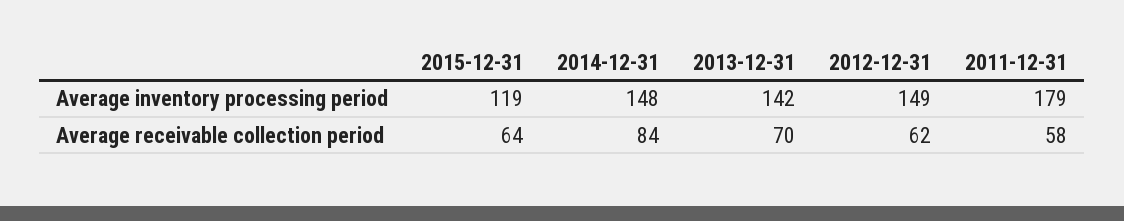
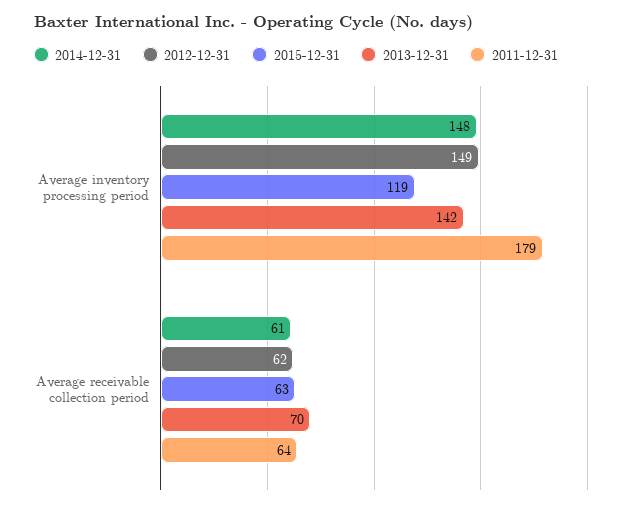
2015-12-31, Average receivable collection period: 64 -> 63
2014-12-31, Average receivable collection period: 84 -> 61
2011-12-31, Average receivable collection period: 58 -> 64

